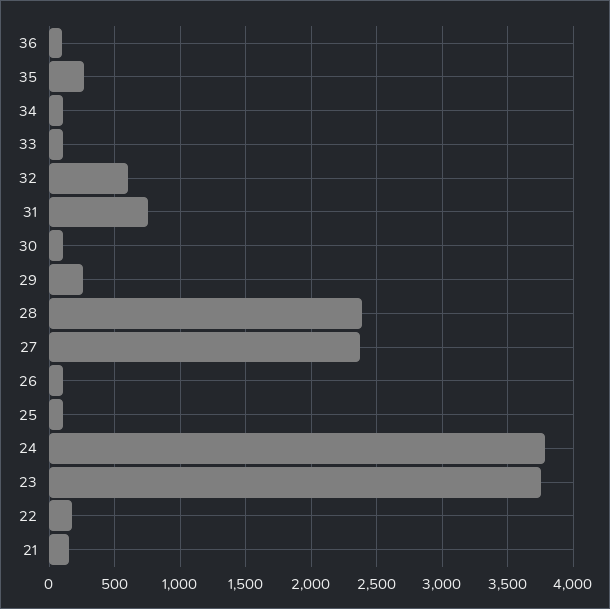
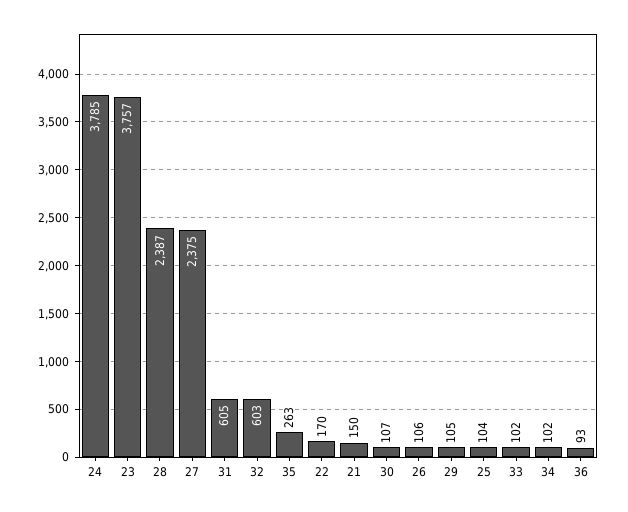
31: 750 -> 605
29: 250 -> 105

